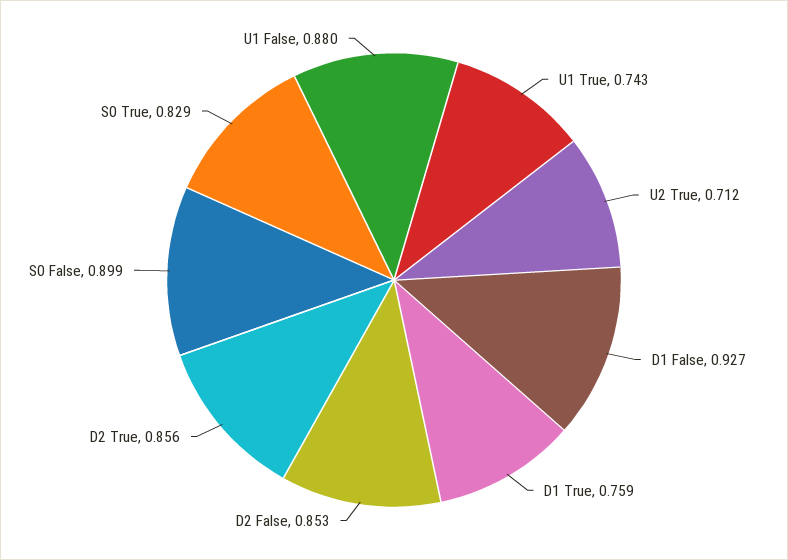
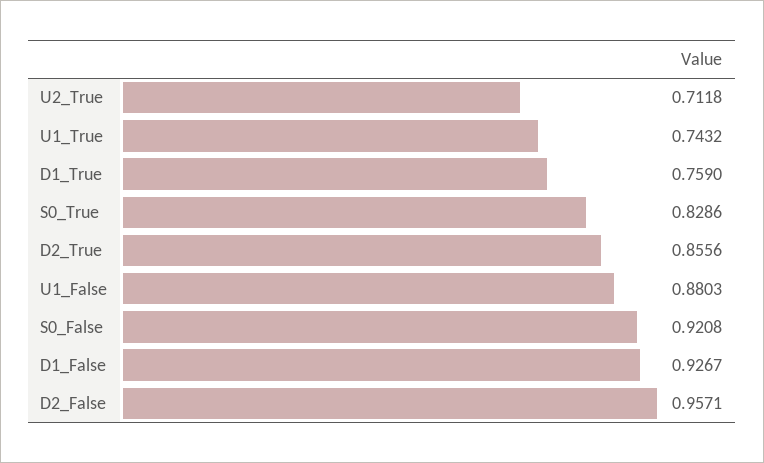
D2 False: 0.853 -> 0.9571
S0 False: 0.899 -> 0.9208

